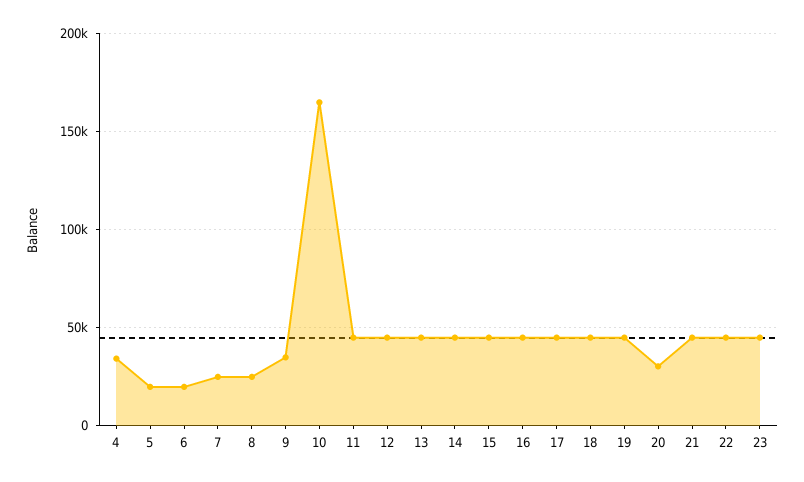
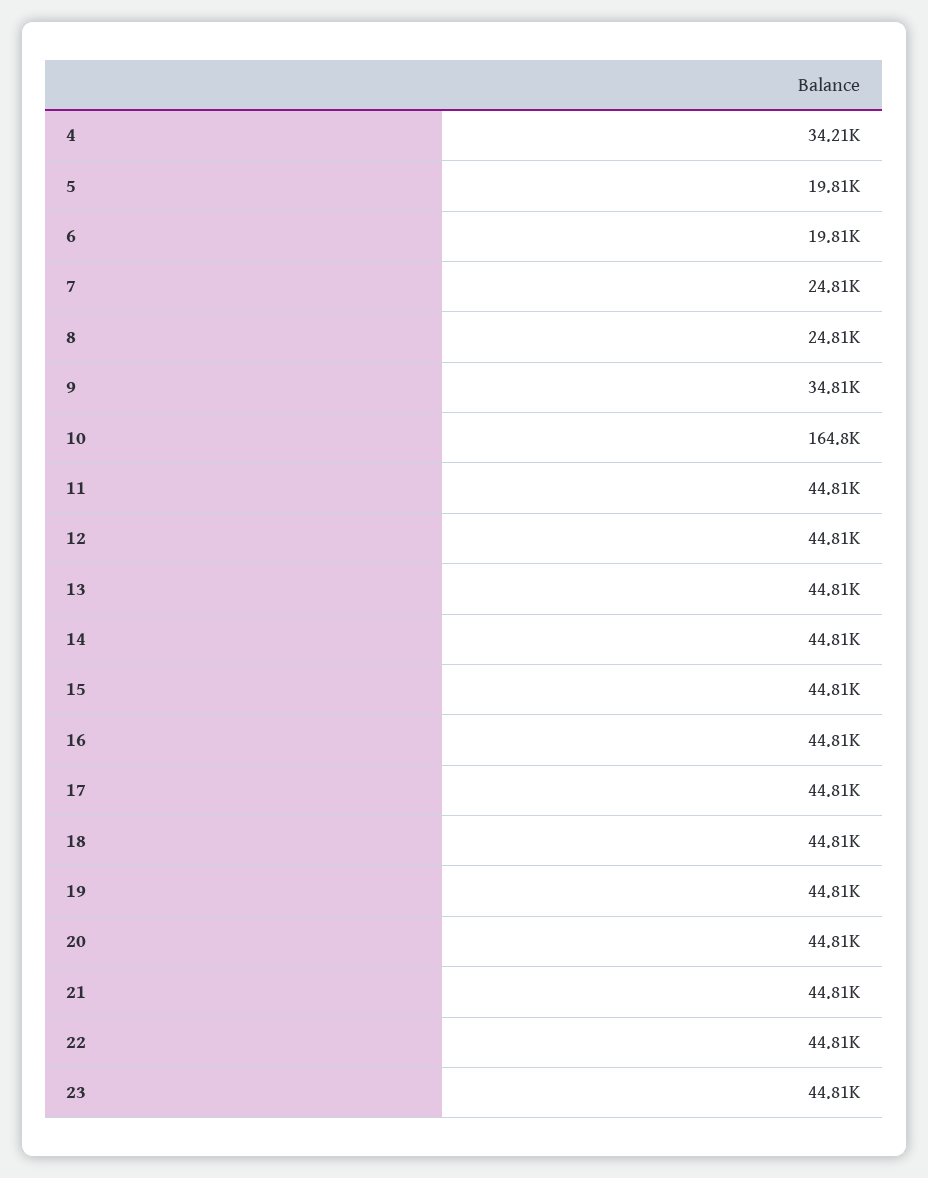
20: 30000 -> 44810

